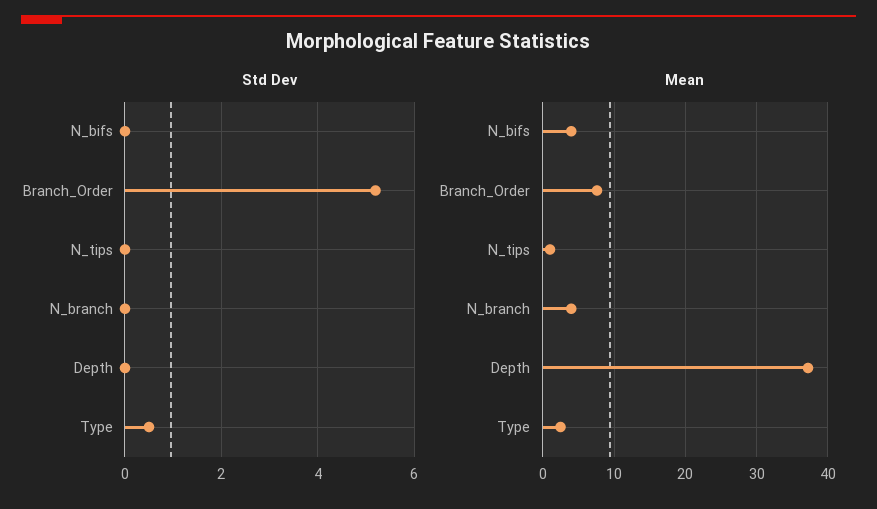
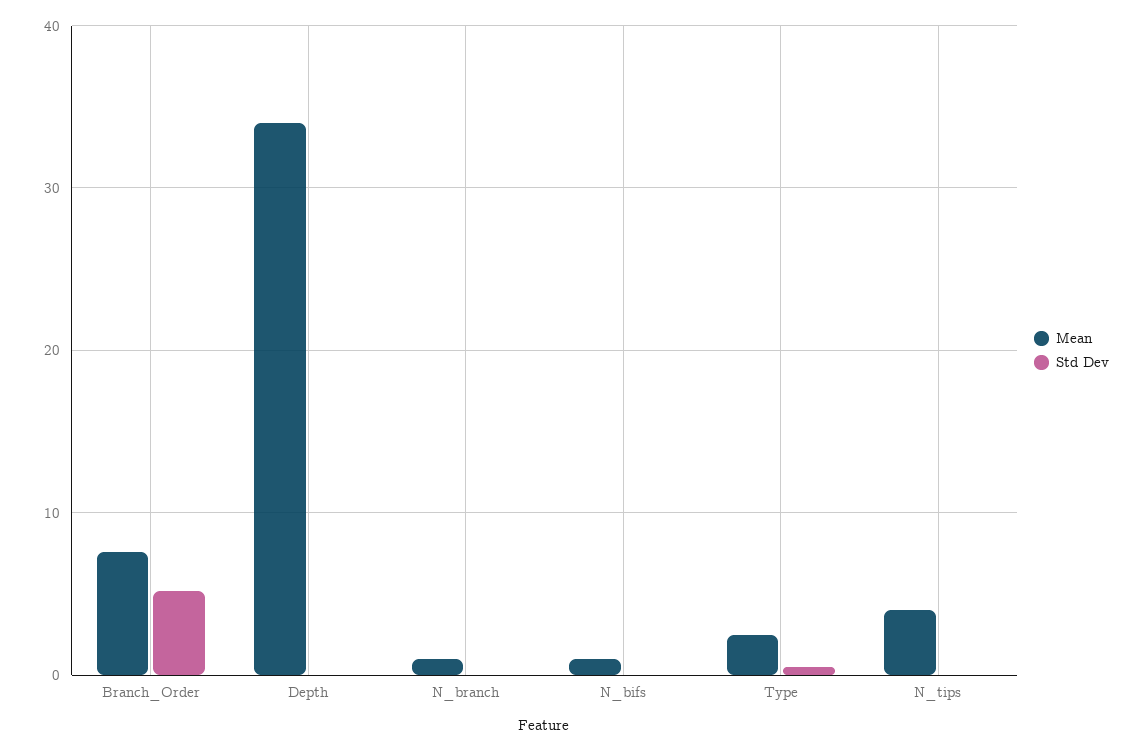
Mean, N_bifs: 4 -> 1
Mean, N_tips: 1 -> 4
Mean, N_branch: 4 -> 1
Mean, Depth: 37 -> 34

